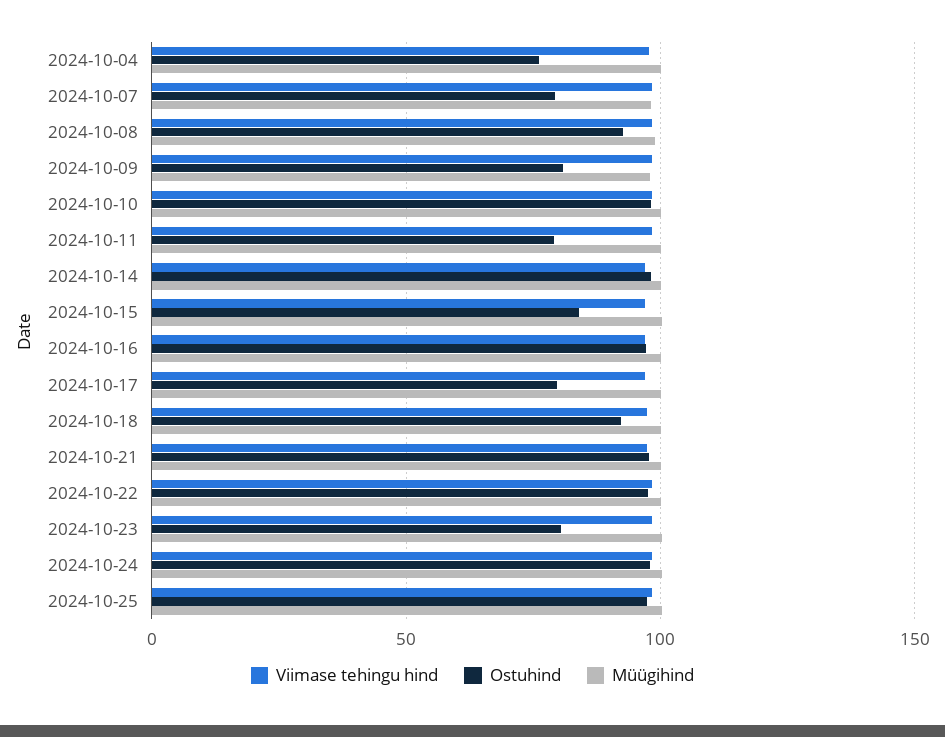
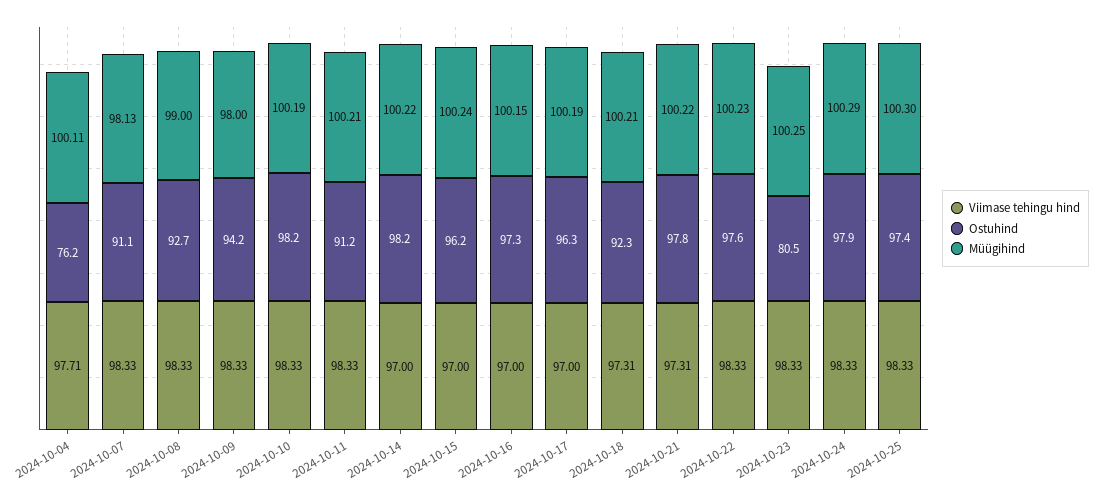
Ostuhind, 2024-10-07: 80 -> 91.1
Ostuhind, 2024-10-09: 80 -> 94.2
Ostuhind, 2024-10-11: 80 -> 91.2
Ostuhind, 2024-10-15: 85 -> 96.2
Ostuhind, 2024-10-17: 80 -> 96.3

